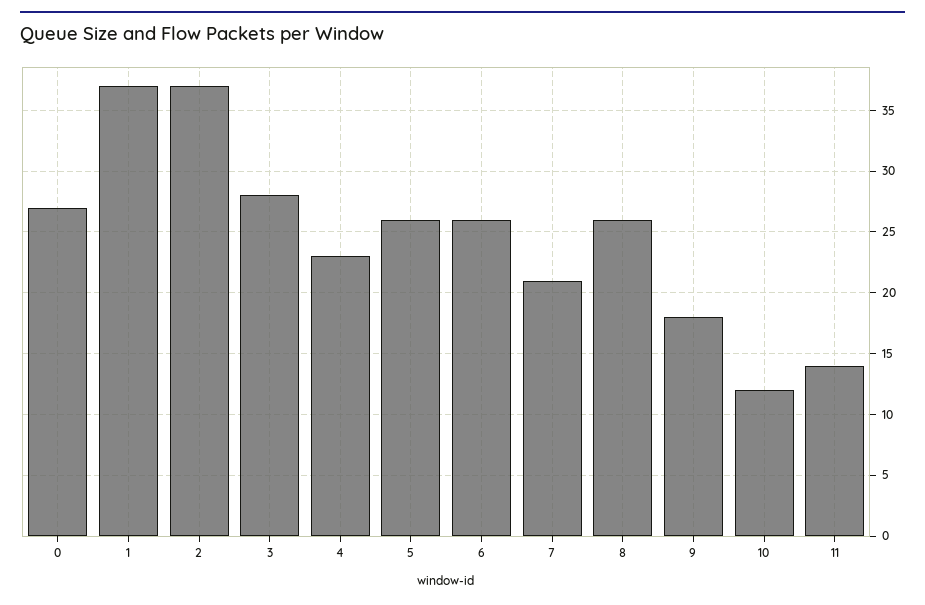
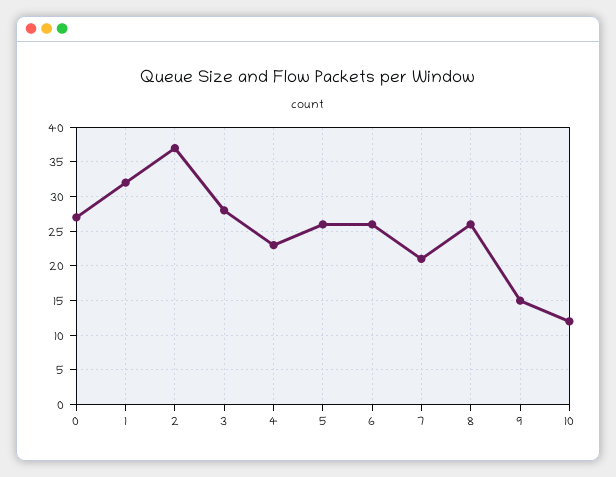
1: 37 -> 32
9: 18 -> 15
11: 14 -> none

